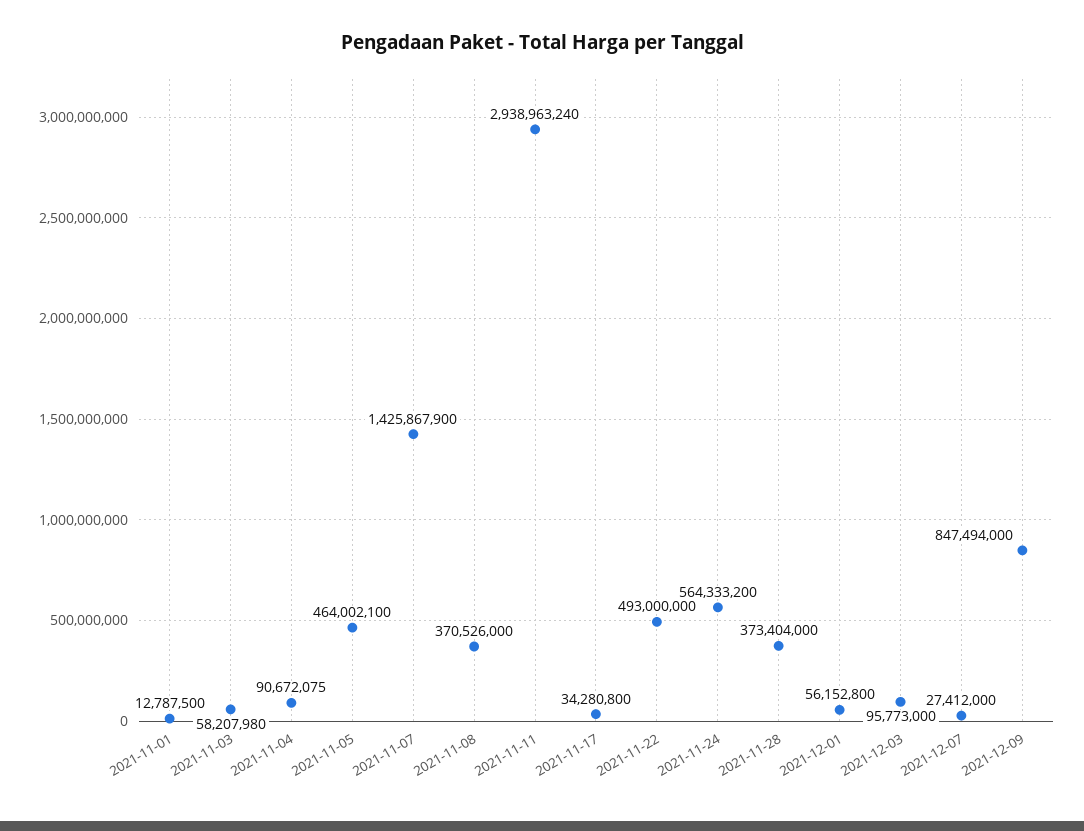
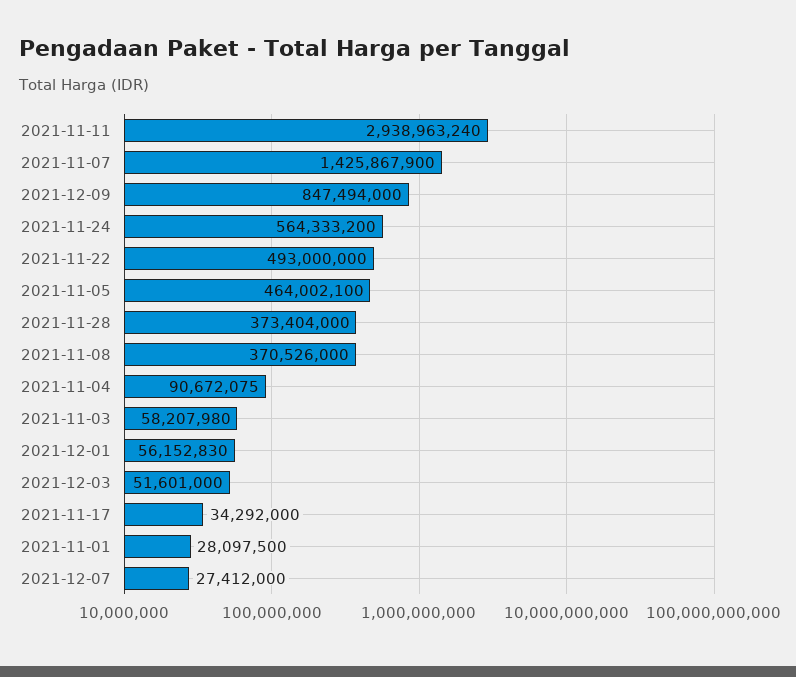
2021-11-01: 12787500 -> 28097500
2021-11-17: 34280800 -> 34292000
2021-12-01: 56152800 -> 56152830
2021-12-03: 95773000 -> 51601000

